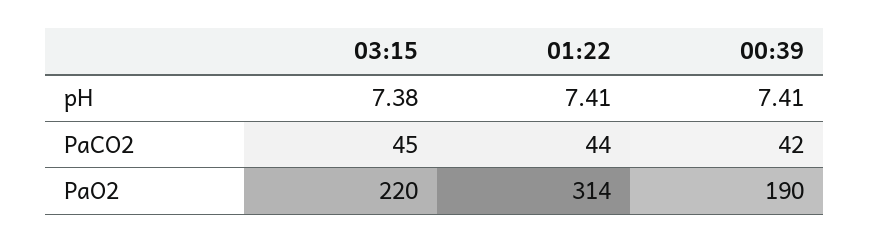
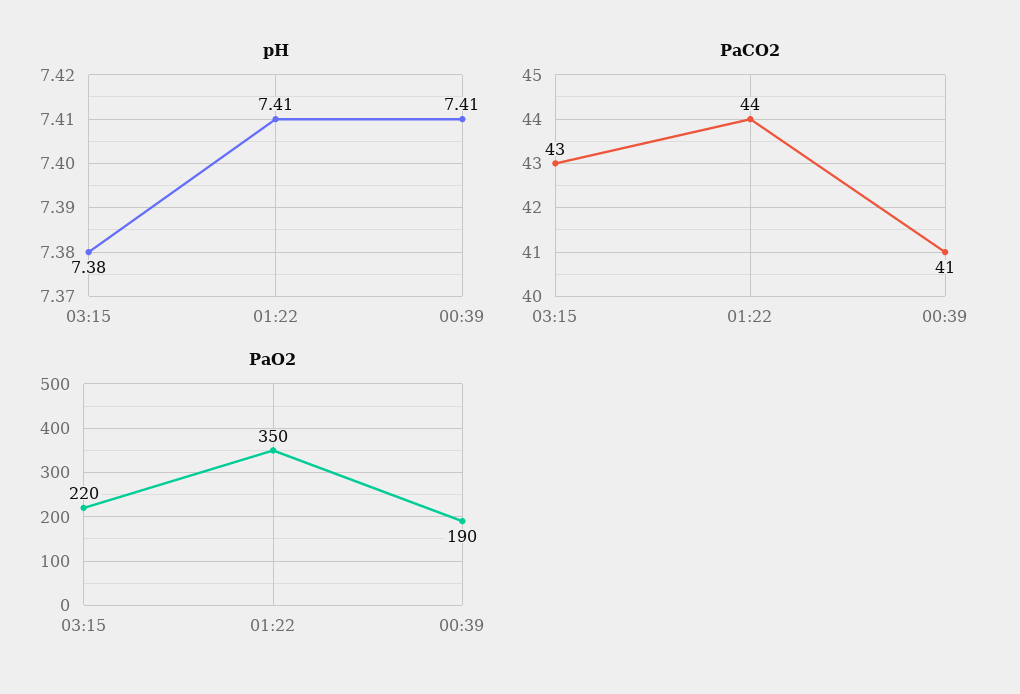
PaCO2, 03:15: 45 -> 43
PaCO2, 00:39: 42 -> 41
PaO2, 01:22: 314 -> 350

